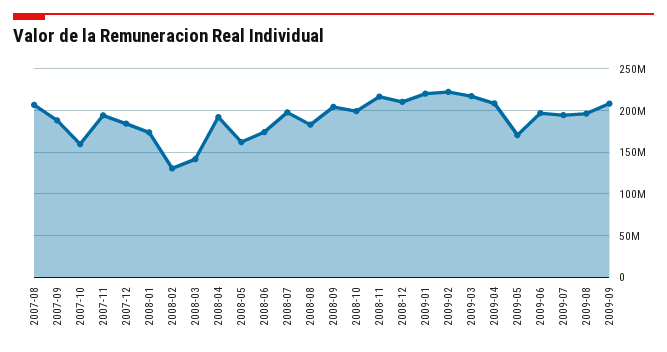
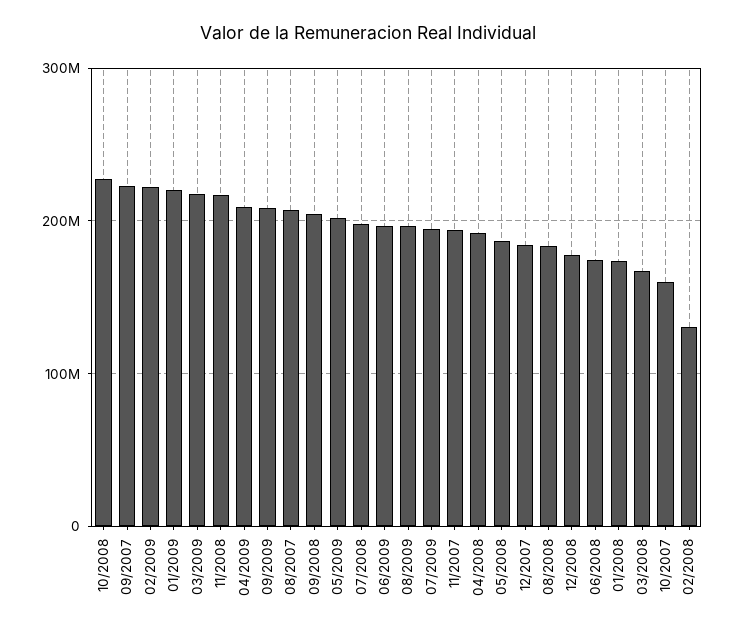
2007-09: 190000000 -> 220000000
2008-03: 140000000 -> 170000000
2008-05: 160000000 -> 190000000
2008-10: 200000000 -> 230000000
2008-12: 210000000 -> 180000000
2009-05: 170000000 -> 200000000

